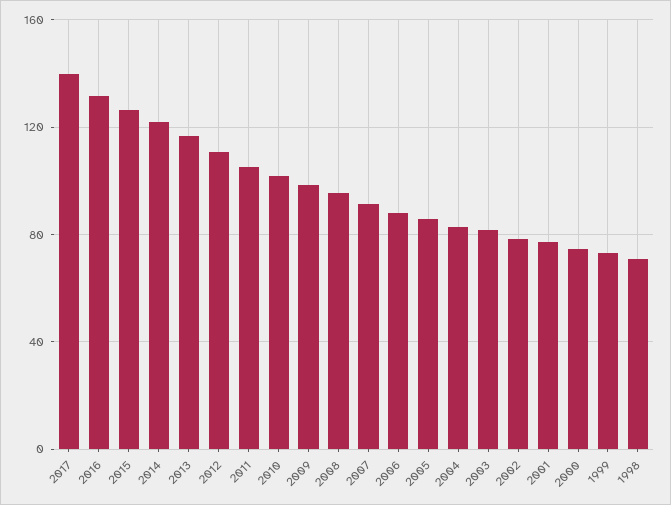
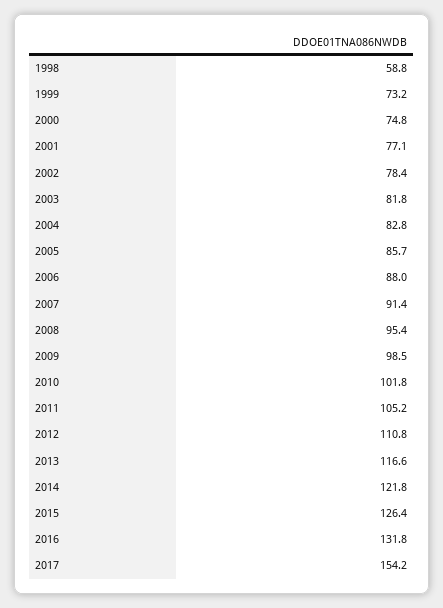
2017: 140 -> 154.2
1998: 70 -> 58.8

